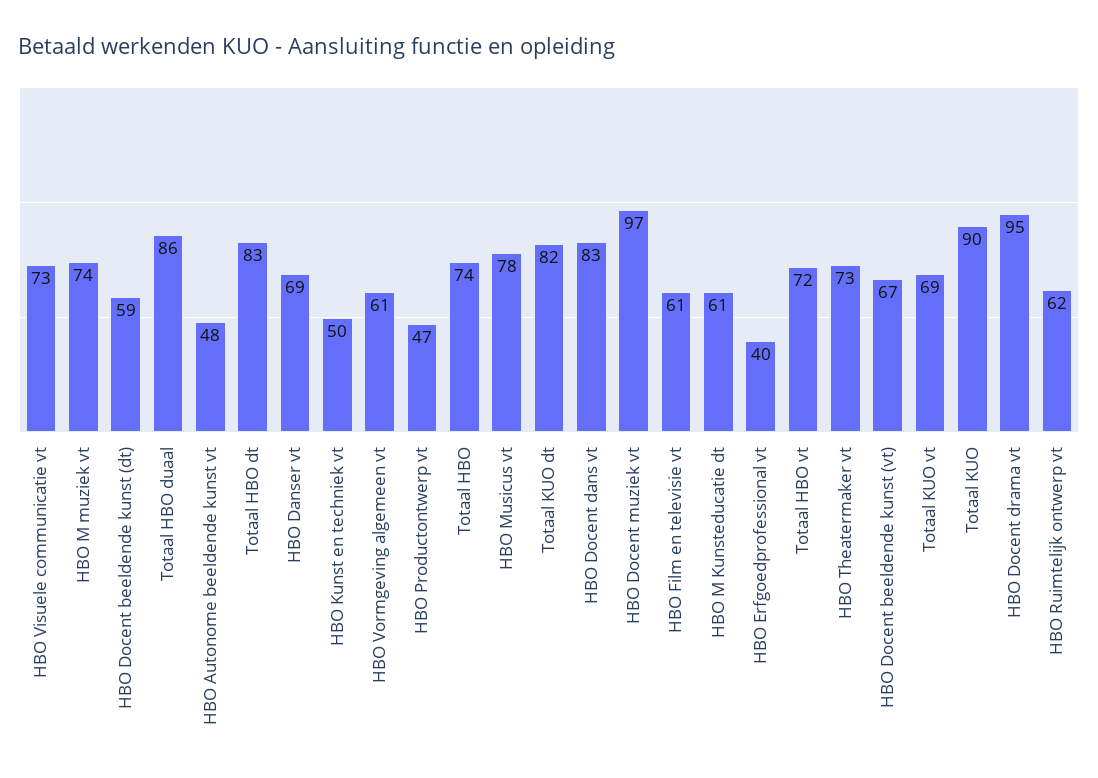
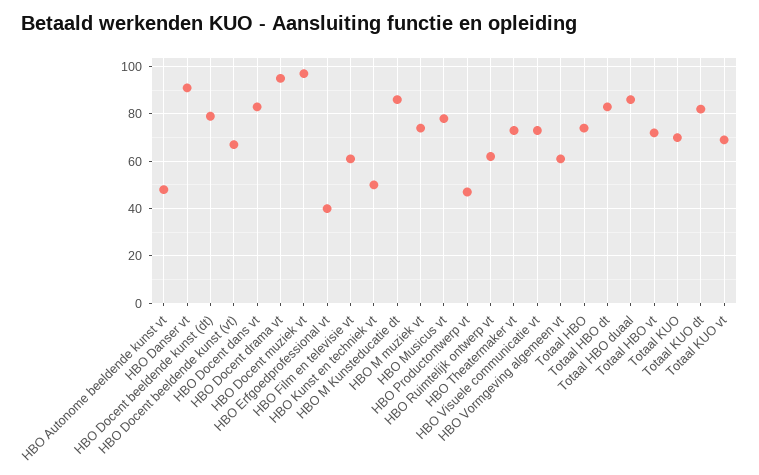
HBO Docent beeldende kunst (dt): 59 -> 80
HBO Danser vt: 69 -> 90
HBO M Kunsteducatie dt: 61 -> 85
Totaal KUO: 90 -> 70

